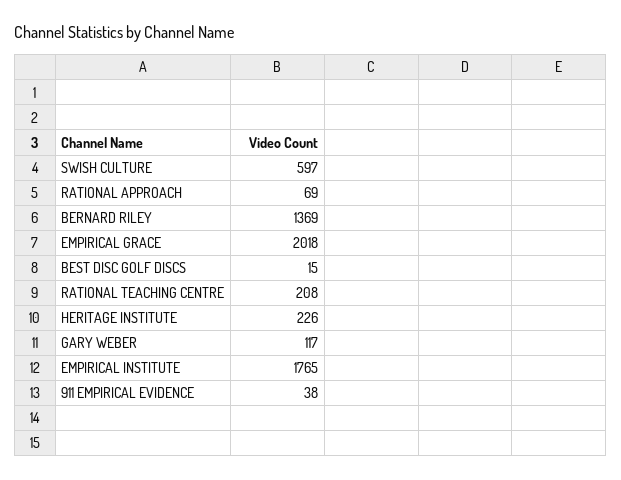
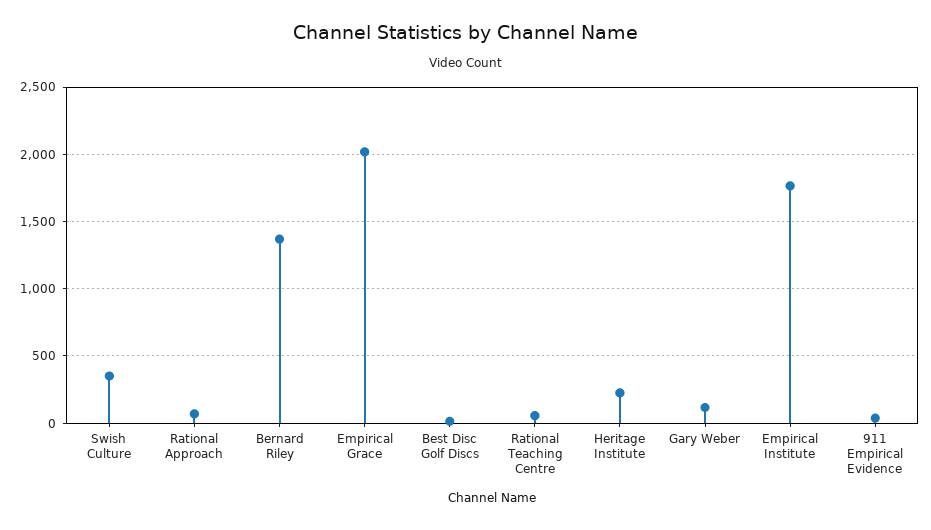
SWISH CULTURE: 597 -> 350
RATIONAL TEACHING CENTRE: 208 -> 50

